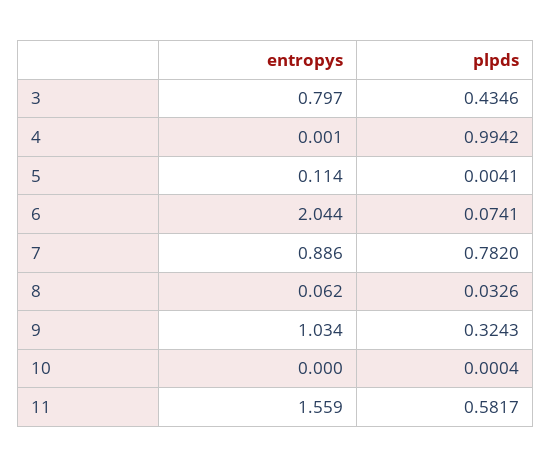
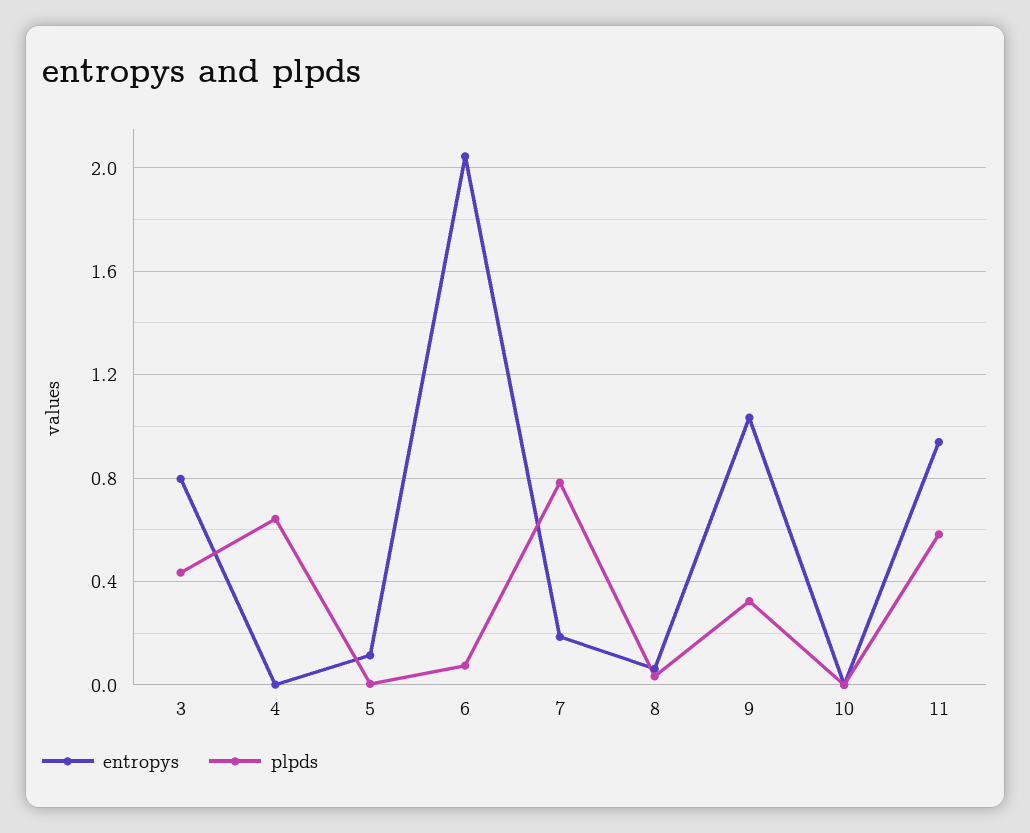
plpds, 4: 0.9942 -> 0.65
entropys, 7: 0.886 -> 0.2
entropys, 11: 1.559 -> 0.95

